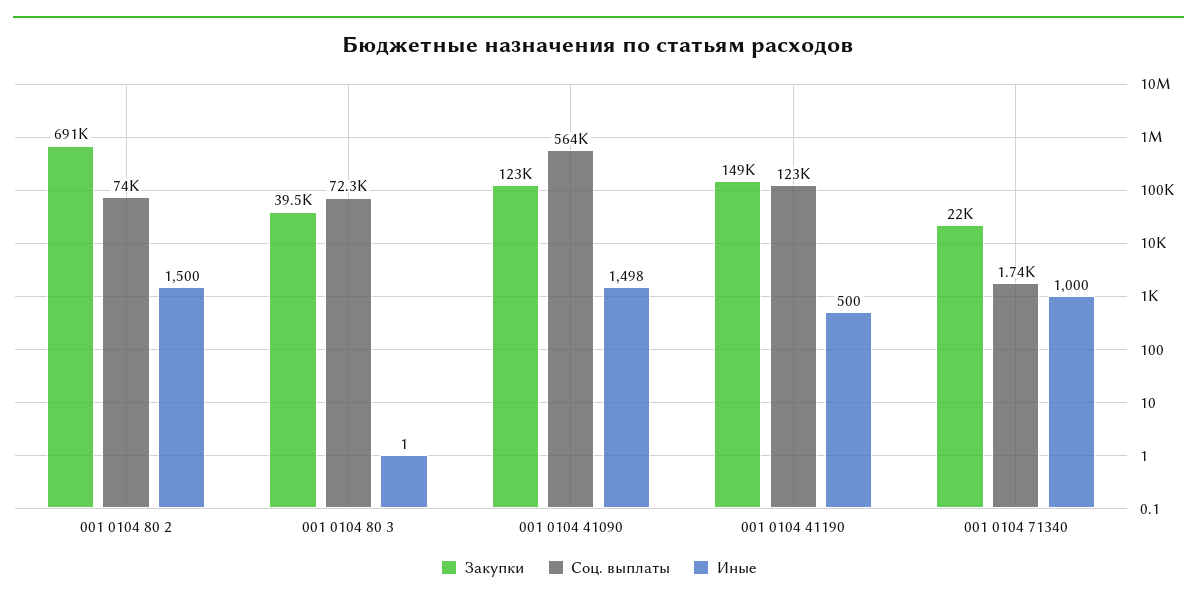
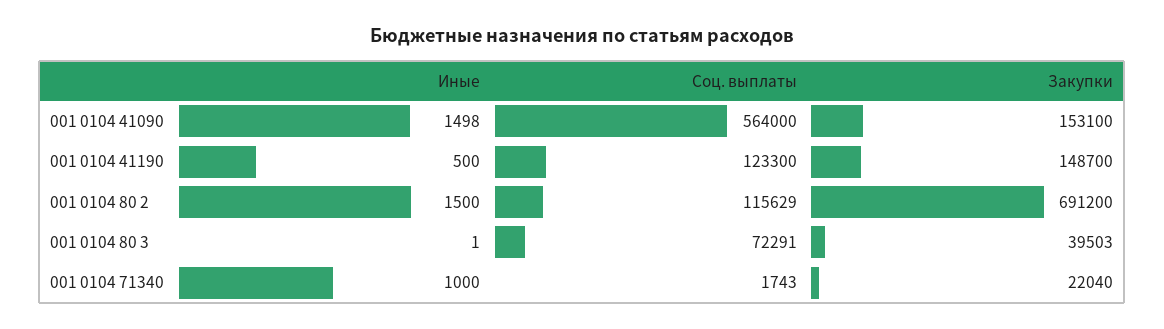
Соц. выплаты, 001 0104 80 2: 74000 -> 115629
Закупки, 001 0104 41090: 123000 -> 153100

